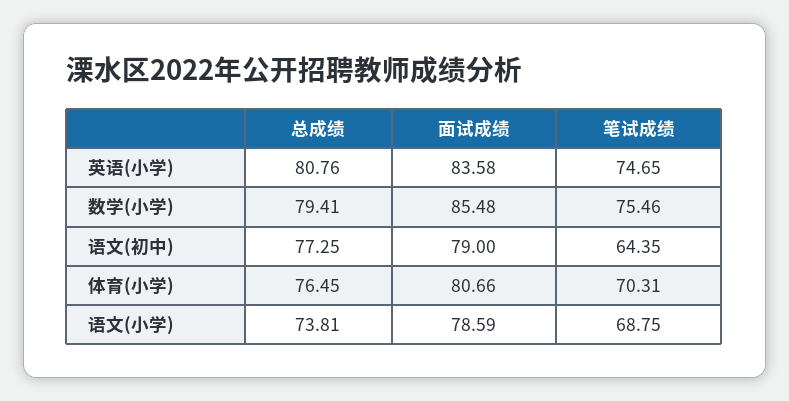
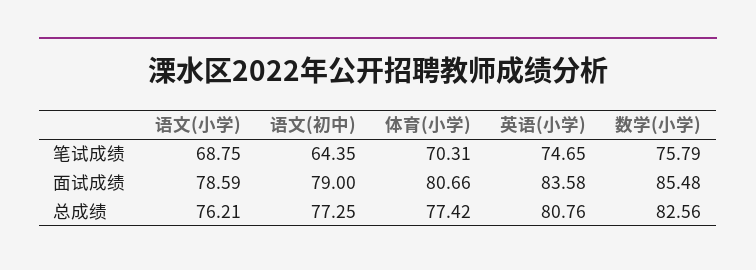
总成绩, 数学(小学): 79.41 -> 82.56
笔试成绩, 数学(小学): 75.46 -> 75.79
总成绩, 体育(小学): 76.45 -> 77.42
总成绩, 语文(小学): 73.81 -> 76.21

